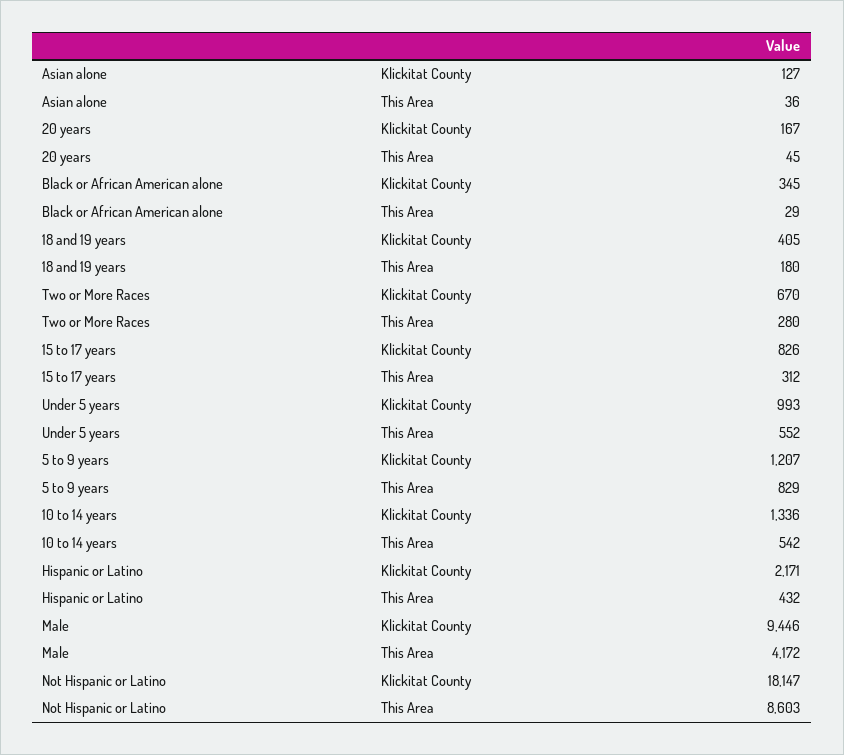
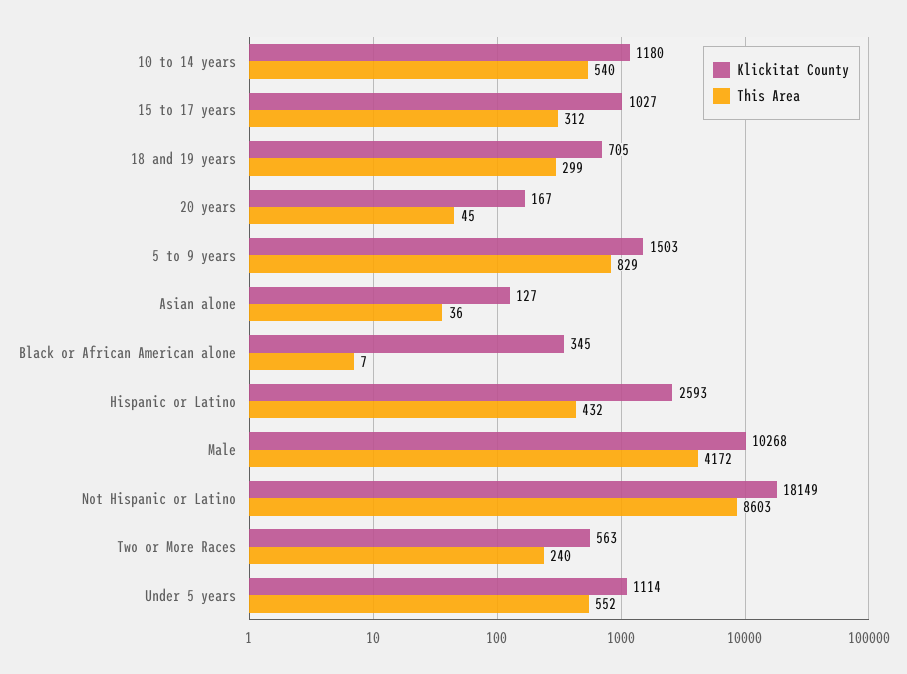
This Area, Black or African American alone: 29 -> 7
Klickitat County, 18 and 19 years: 405 -> 705
This Area, 18 and 19 years: 180 -> 299
Klickitat County, Two or More Races: 670 -> 563
This Area, Two or More Races: 280 -> 240
Klickitat County, 15 to 17 years: 826 -> 1027
Klickitat County, Under 5 years: 993 -> 1114
Klickitat County, 5 to 9 years: 1207 -> 1503
Klickitat County, 10 to 14 years: 1336 -> 1180
This Area, 10 to 14 years: 542 -> 540
Klickitat County, Hispanic or Latino: 2171 -> 2593
Klickitat County, Male: 9446 -> 10268
Klickitat County, Not Hispanic or Latino: 18147 -> 18149

